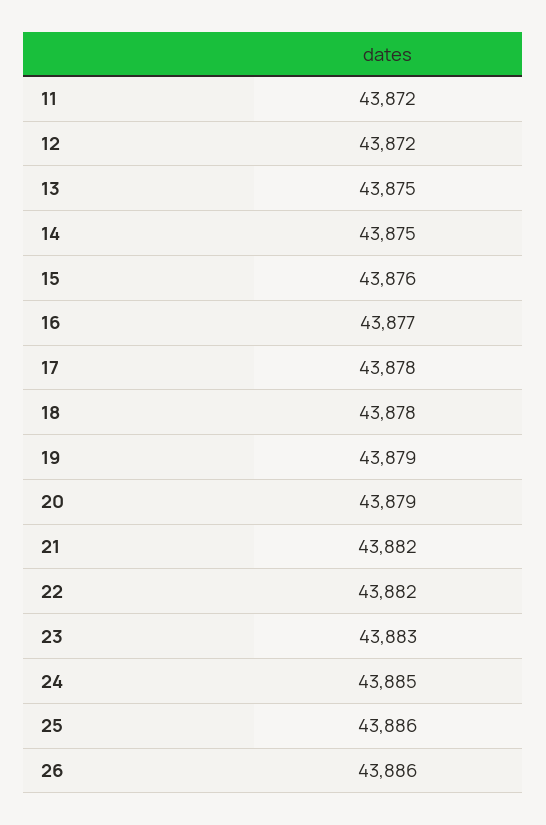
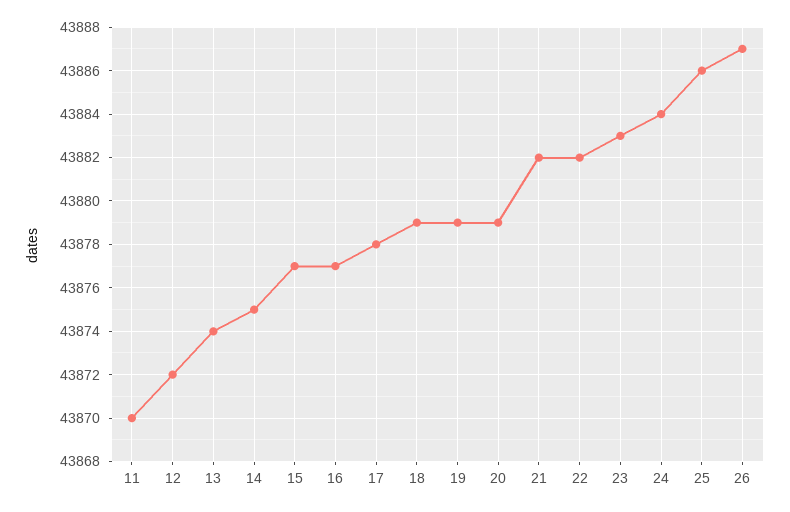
11: 43872 -> 43870
13: 43875 -> 43874
15: 43876 -> 43877
18: 43878 -> 43879
24: 43885 -> 43884
26: 43886 -> 43887

